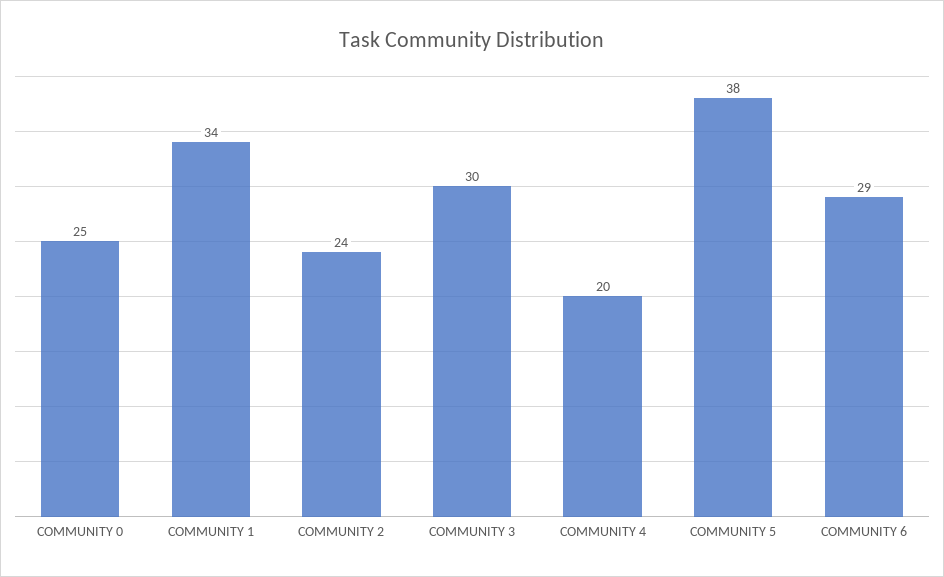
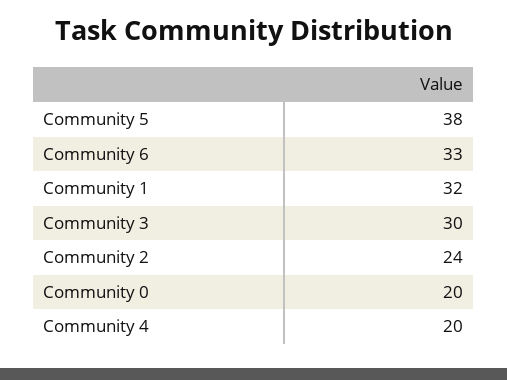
COMMUNITY 0: 25 -> 20
COMMUNITY 1: 34 -> 32
COMMUNITY 6: 29 -> 33

